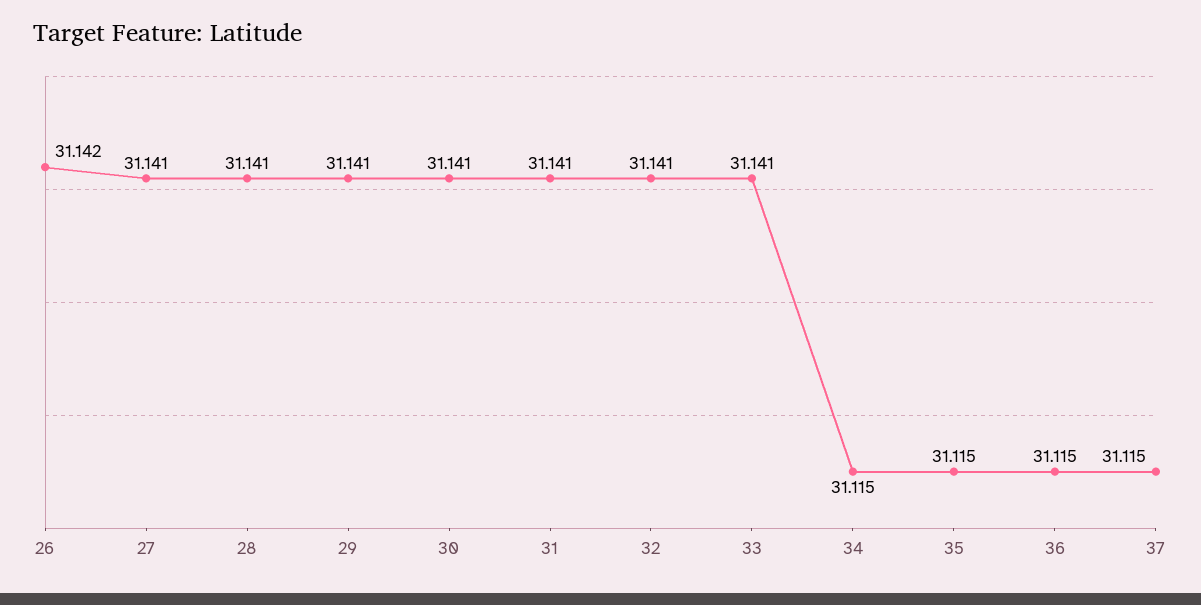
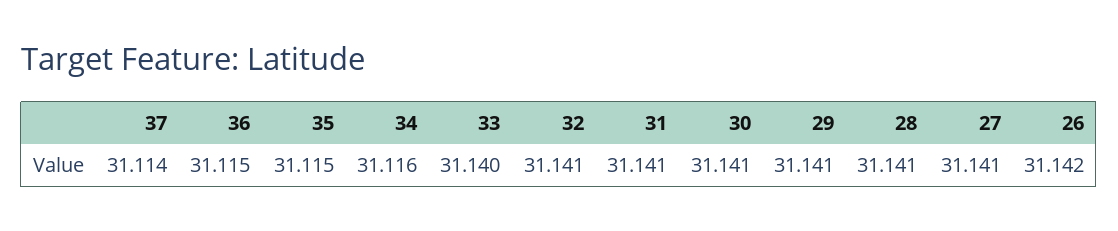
33: 31.141 -> 31.14
34: 31.115 -> 31.116
37: 31.115 -> 31.114

